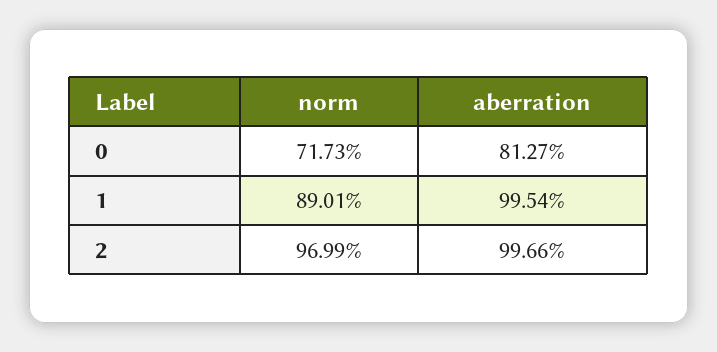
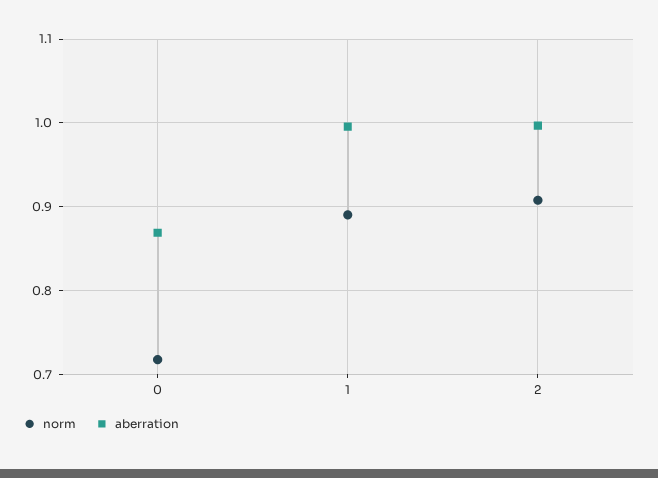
aberration, 0: 0.8127 -> 0.87
norm, 2: 0.9699 -> 0.91

